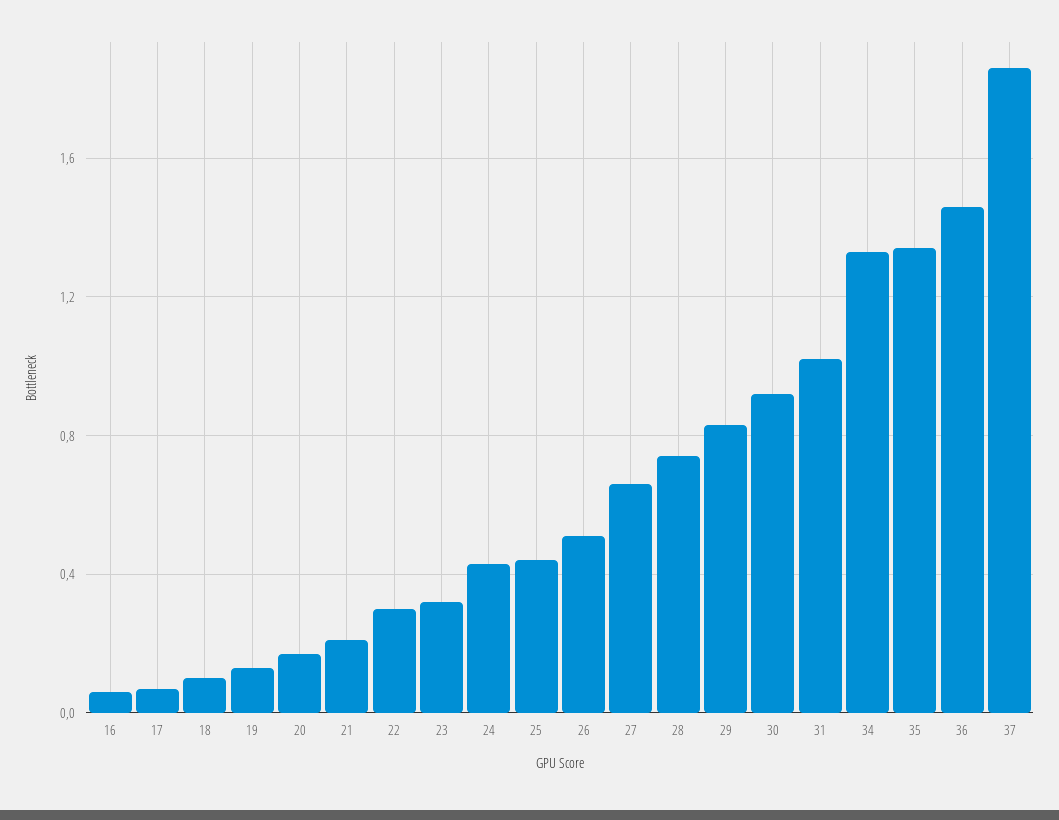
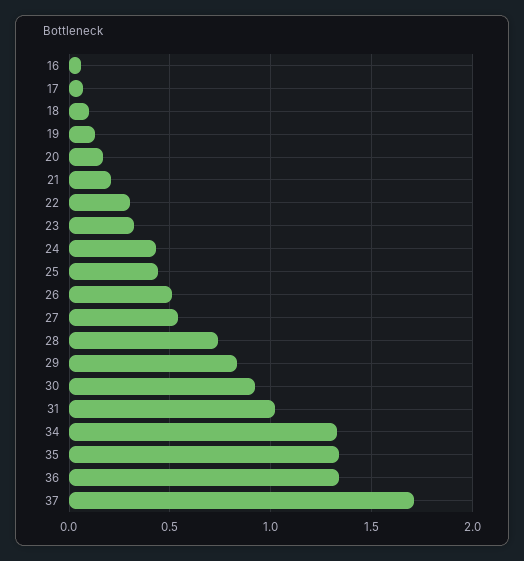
27: 0.65 -> 0.55
36: 1.45 -> 1.35
37: 1.85 -> 1.7

